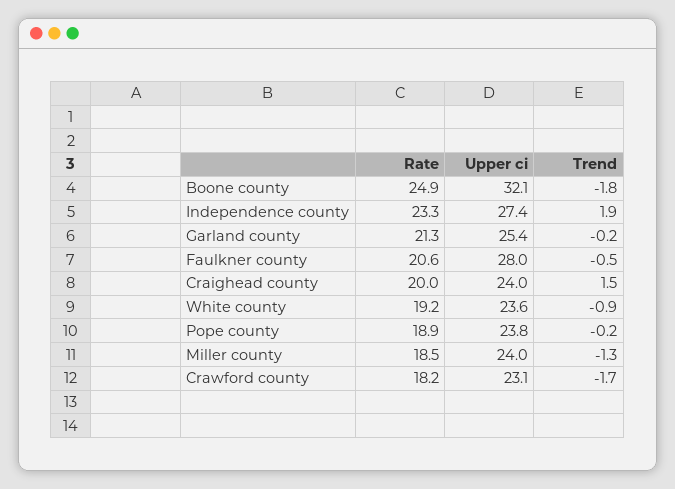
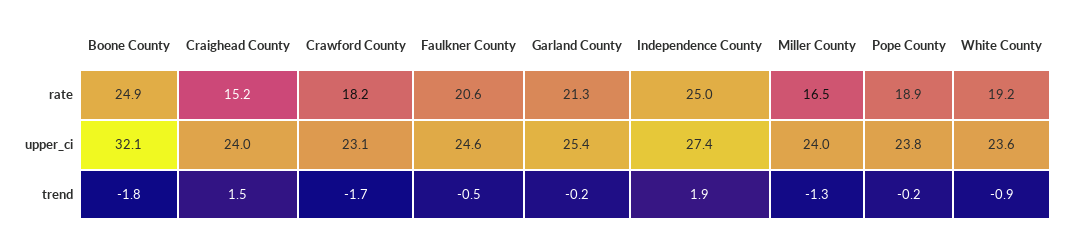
Rate, Independence county: 23.3 -> 25
Upper ci, Faulkner county: 28 -> 24.6
Rate, Craighead county: 20 -> 15.2
Rate, Miller county: 18.5 -> 16.5

